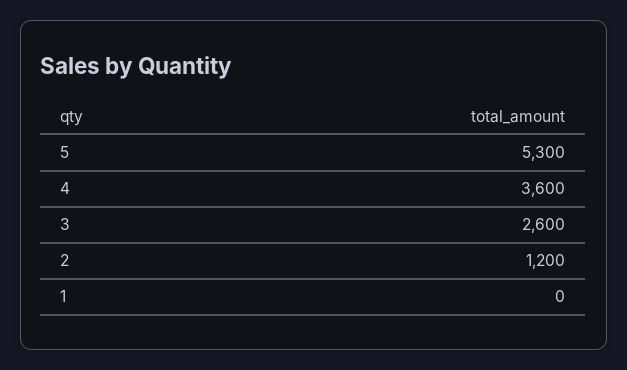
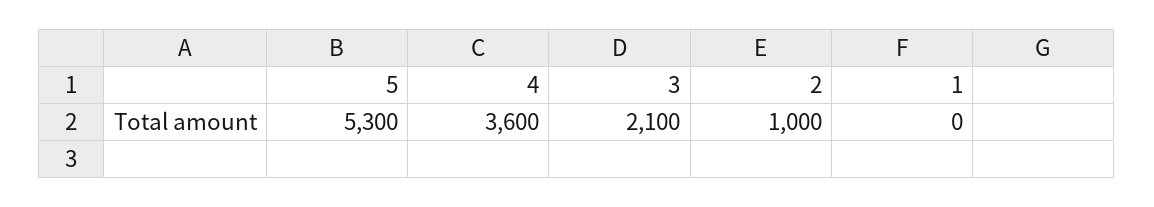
3: 2600 -> 2100
2: 1200 -> 1000

